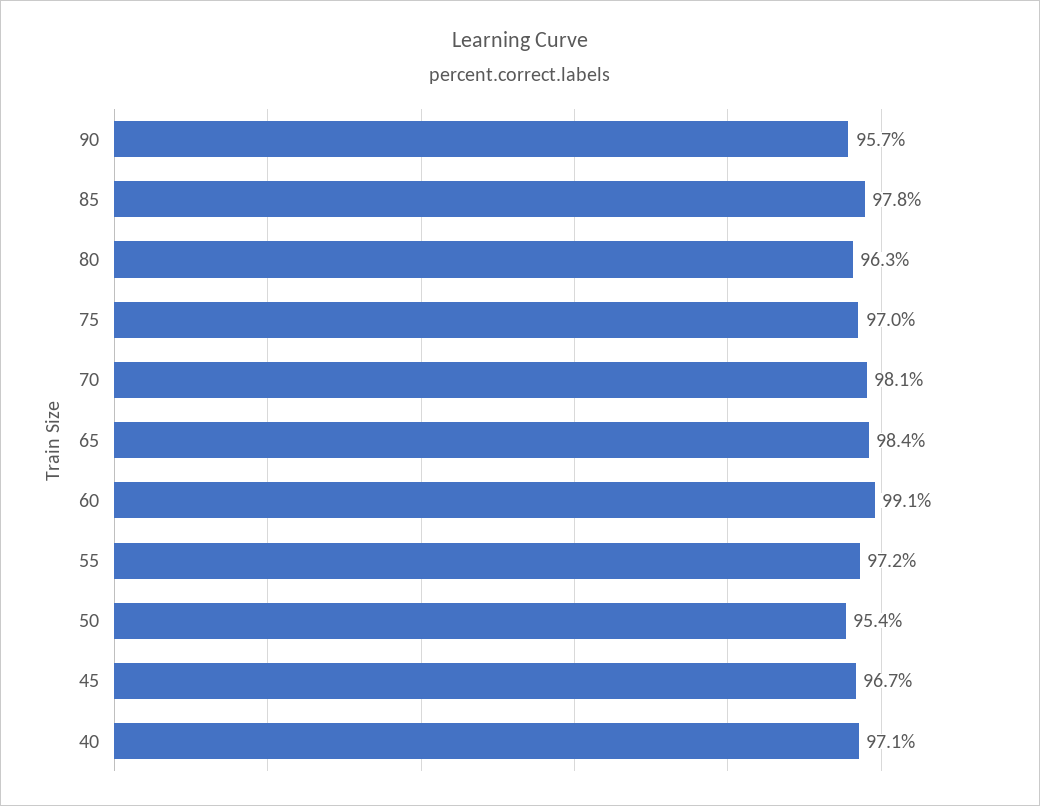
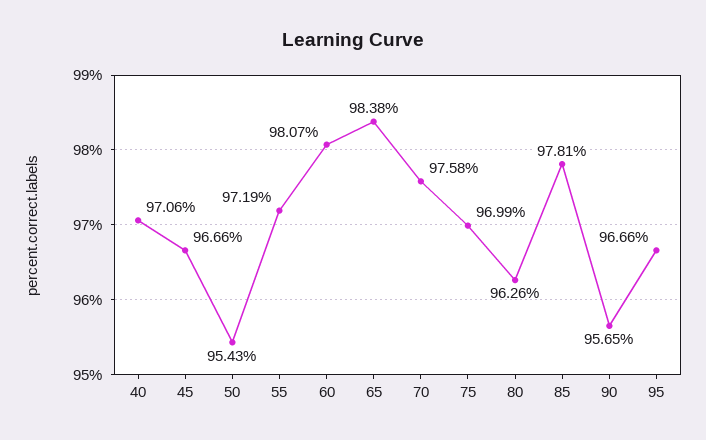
70: 98.1 -> 97.58
60: 99.1 -> 98.07
95: none -> 96.66

